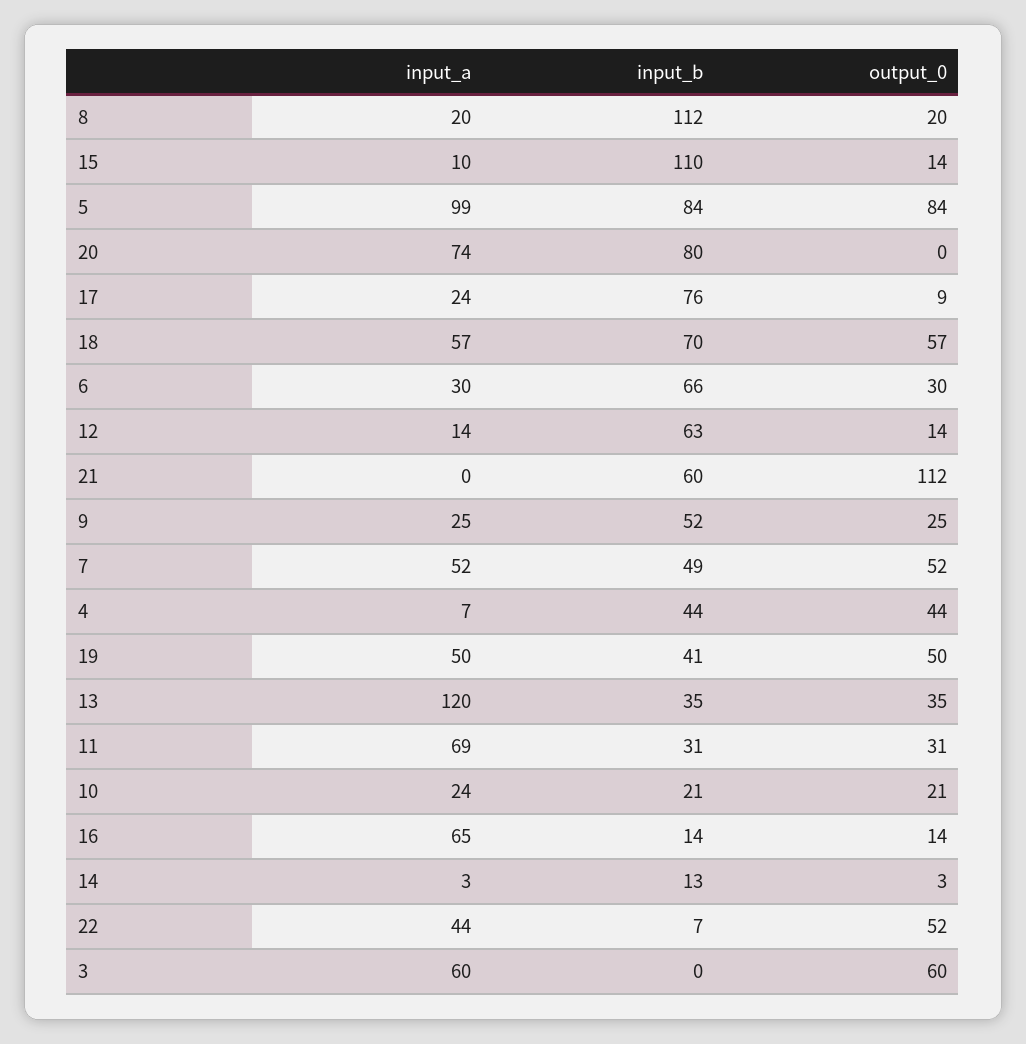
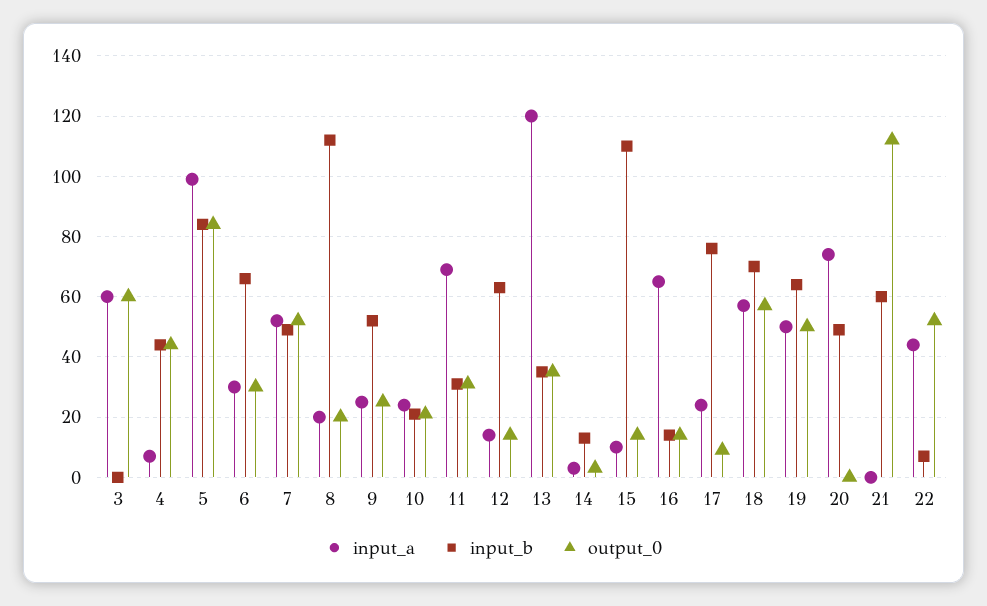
input_b, 20: 80 -> 50
input_b, 19: 41 -> 65

